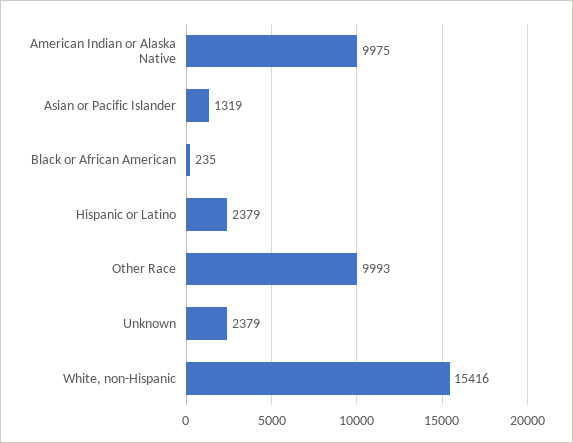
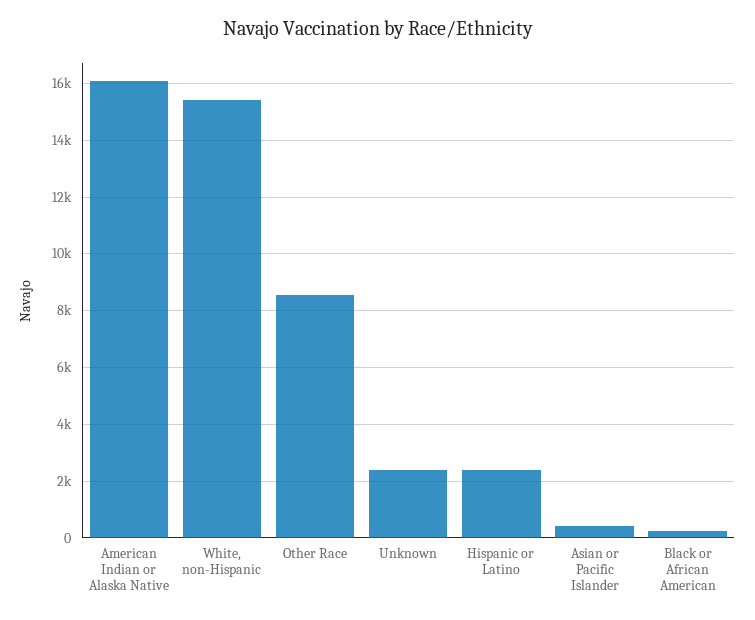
American Indian or Alaska Native: 9975 -> 16000
Asian or Pacific Islander: 1319 -> 500
Other Race: 9993 -> 8500

